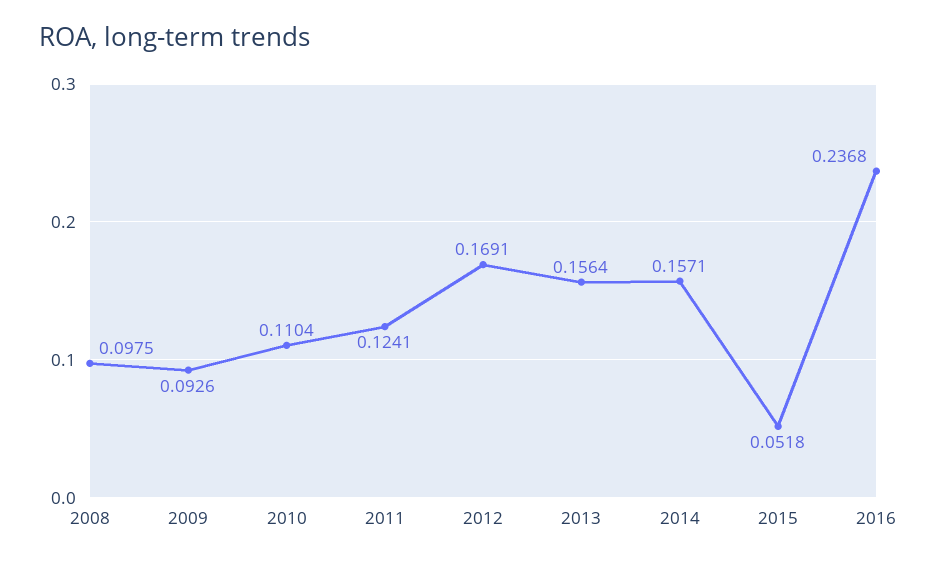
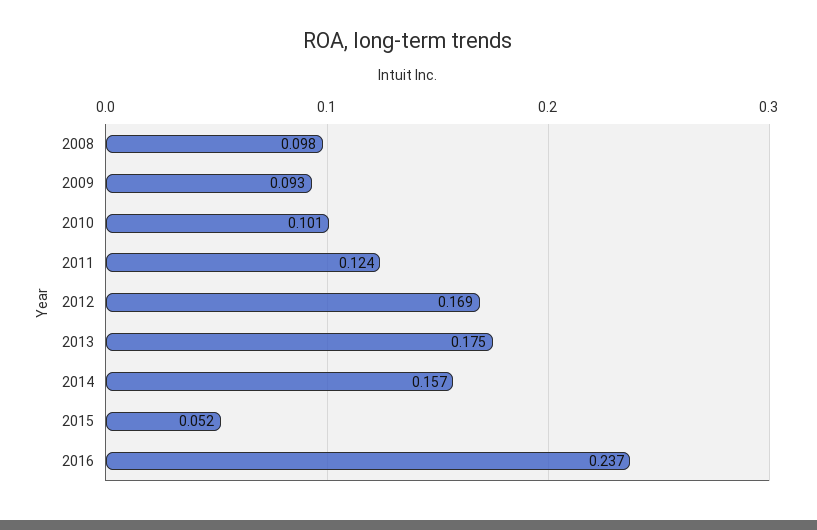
2010: 0.1104 -> 0.101
2013: 0.1564 -> 0.175

